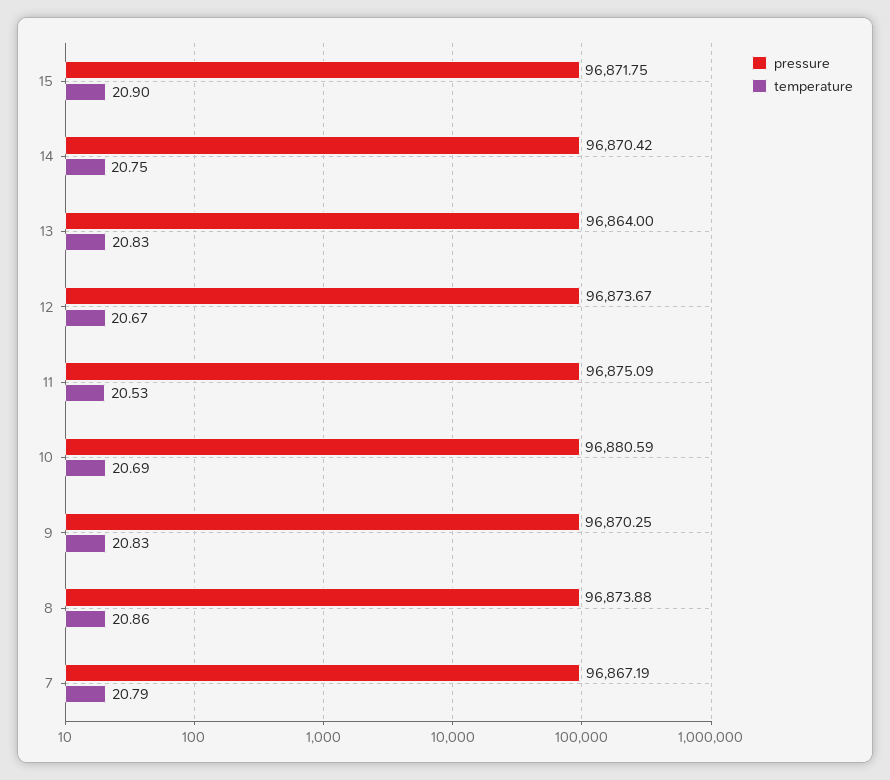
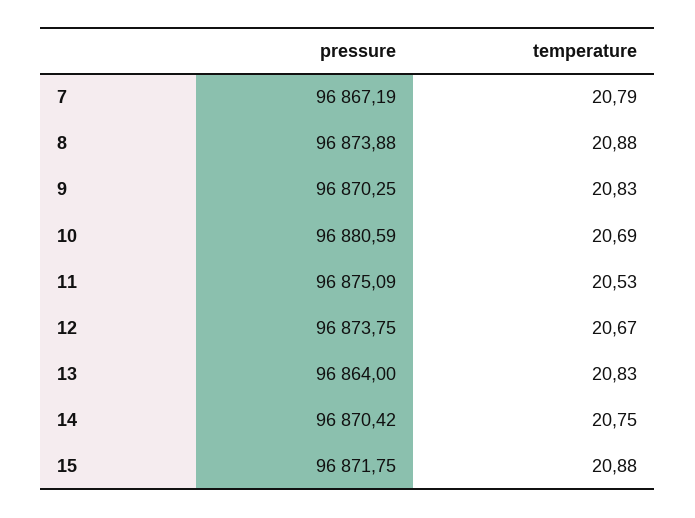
temperature, 15: 20.9 -> 20.88
pressure, 12: 96873.67 -> 96873.75
temperature, 8: 20.86 -> 20.88

